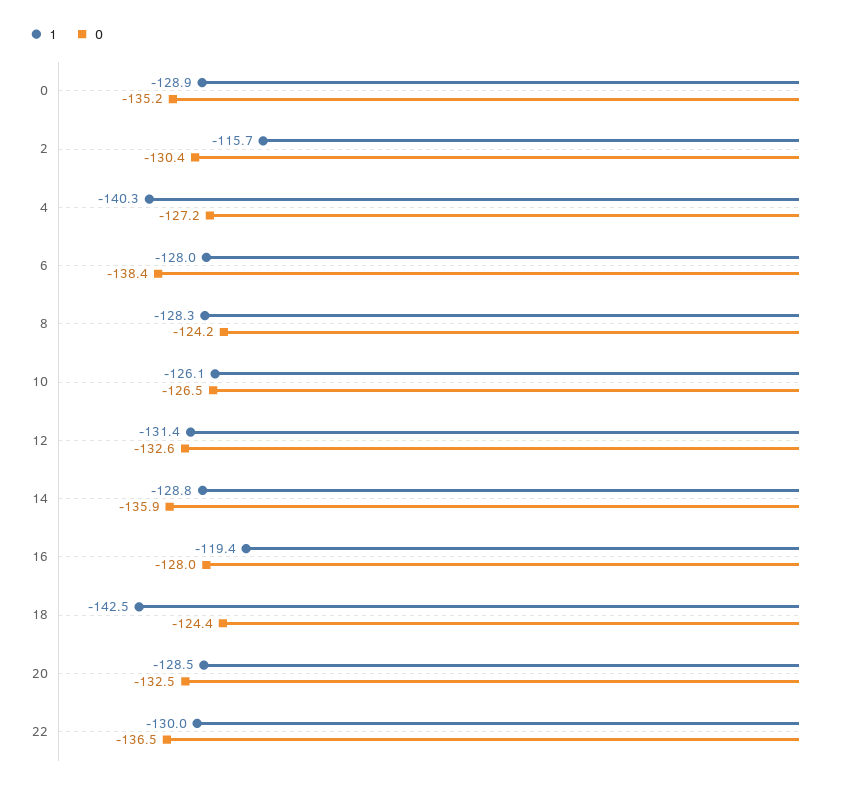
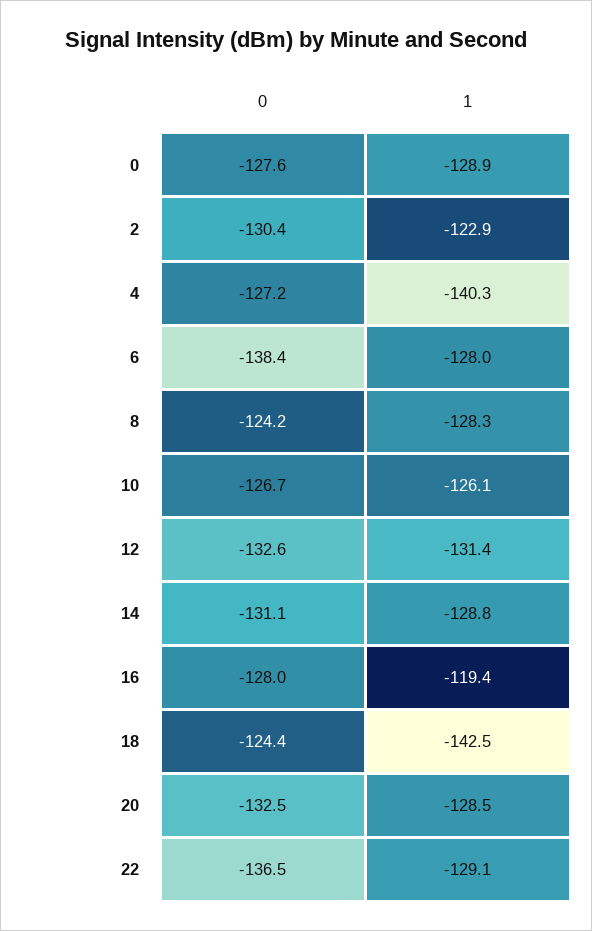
0, 0: -135.2 -> -127.6
1, 2: -115.7 -> -122.9
0, 10: -126.5 -> -126.7
0, 14: -135.9 -> -131.1
1, 22: -130 -> -129.1

